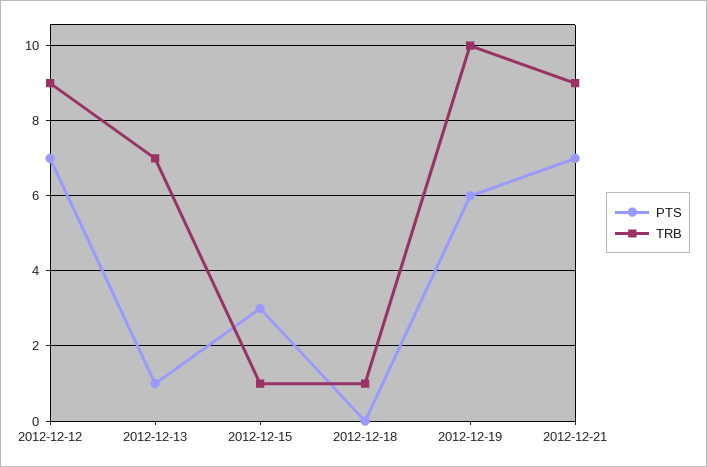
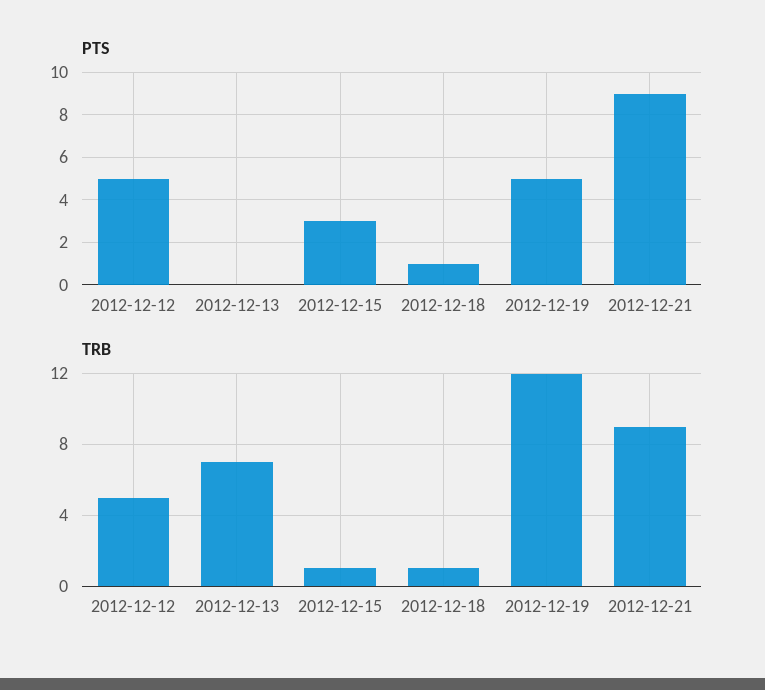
PTS, 2012-12-12: 7 -> 5
TRB, 2012-12-12: 9 -> 5
PTS, 2012-12-13: 1 -> 0
PTS, 2012-12-18: 0 -> 1
PTS, 2012-12-19: 6 -> 5
TRB, 2012-12-19: 10 -> 12
PTS, 2012-12-21: 7 -> 9

